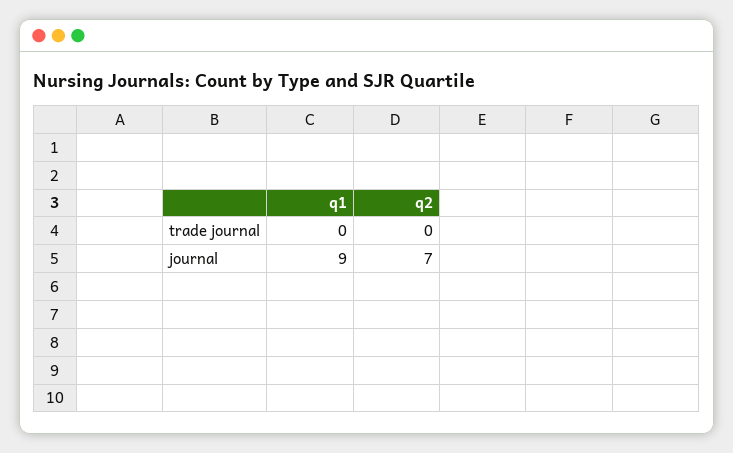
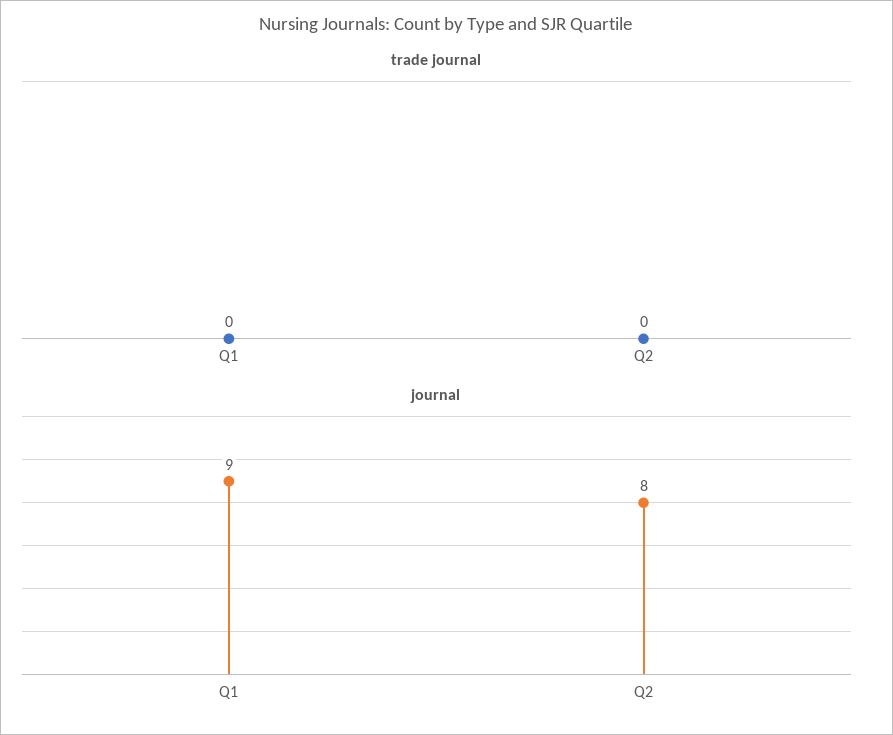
journal, q2: 7 -> 8

